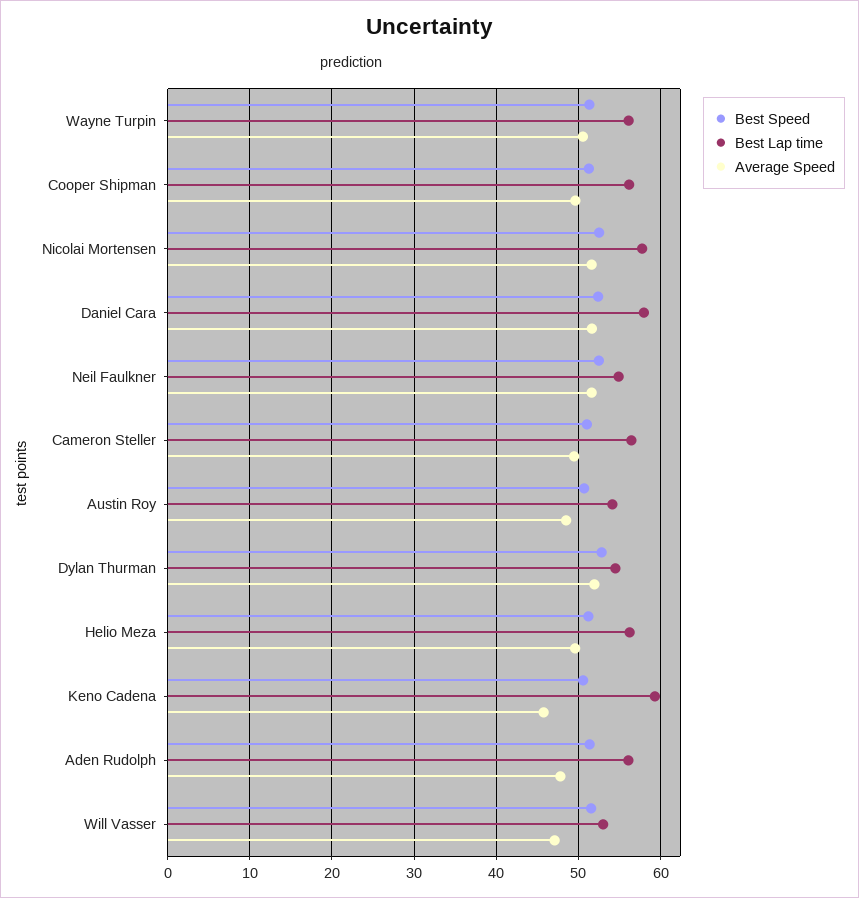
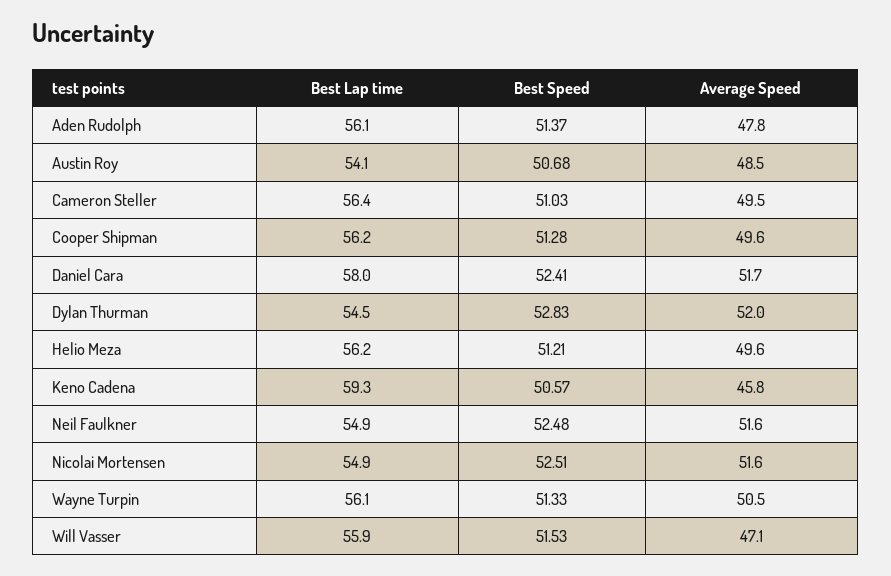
Best Lap time, Nicolai Mortensen: 58 -> 54.9
Best Lap time, Will Vasser: 53 -> 55.9

